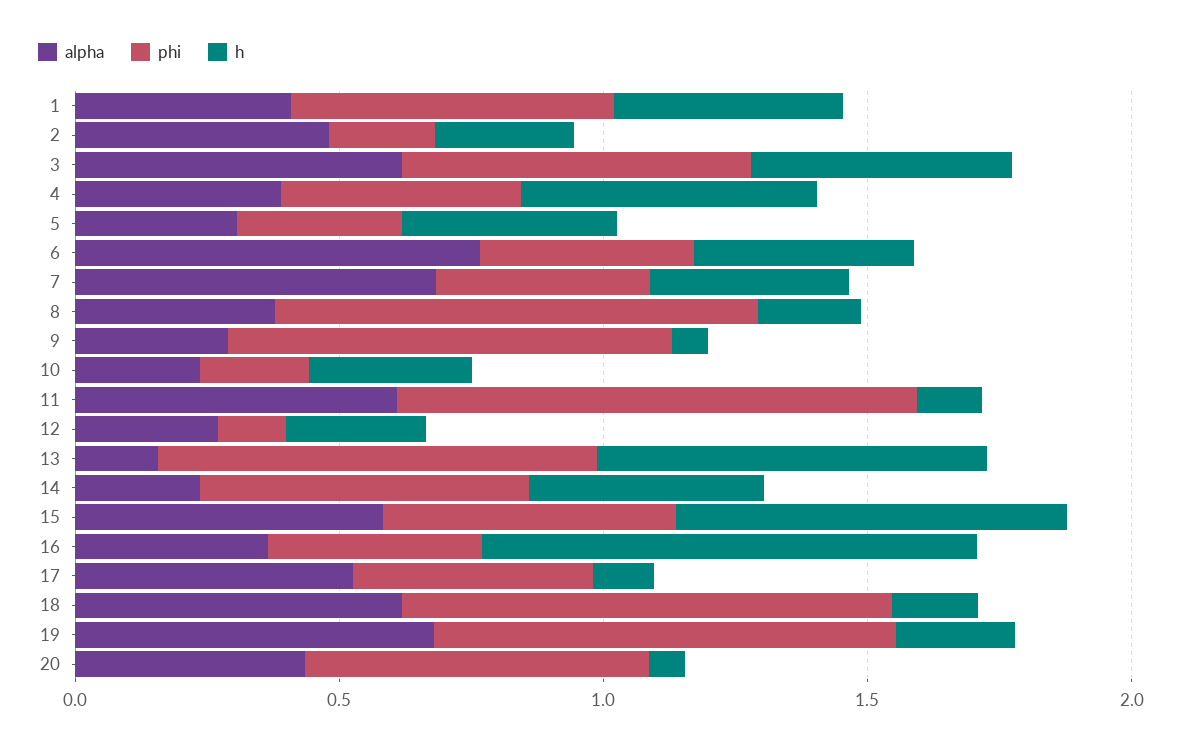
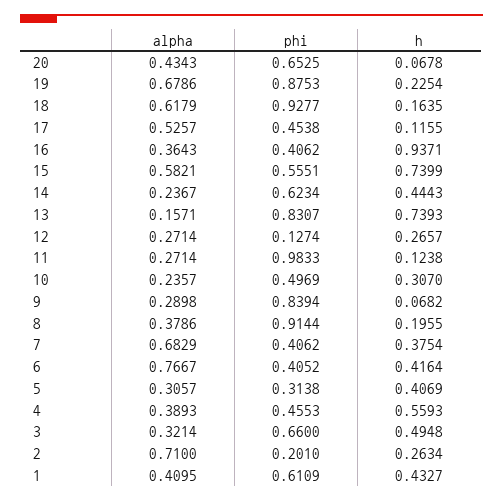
alpha, 2: 0.5 -> 0.71
alpha, 3: 0.6 -> 0.3214
phi, 10: 0.2 -> 0.4969
alpha, 11: 0.6 -> 0.2714

